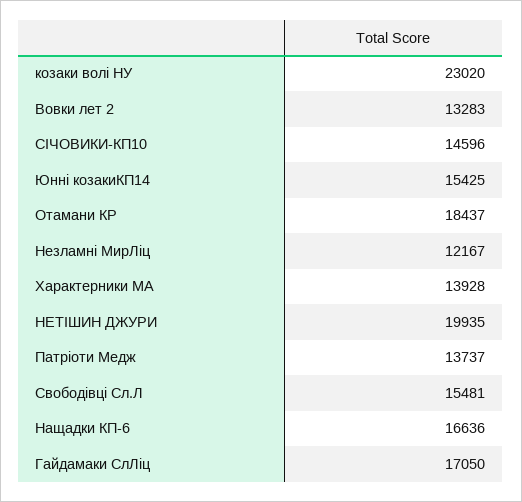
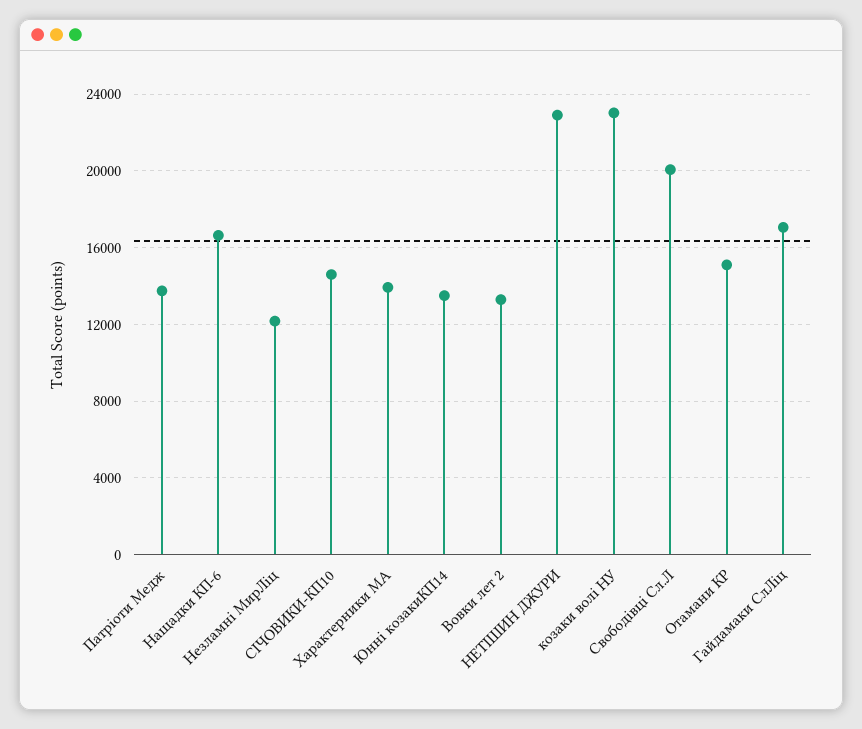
Юнні козакиКП14: 15425 -> 13500
Отамани КР: 18437 -> 15000
НЕТІШИН ДЖУРИ: 19935 -> 23000
Свободівці Сл.Л: 15481 -> 20000

